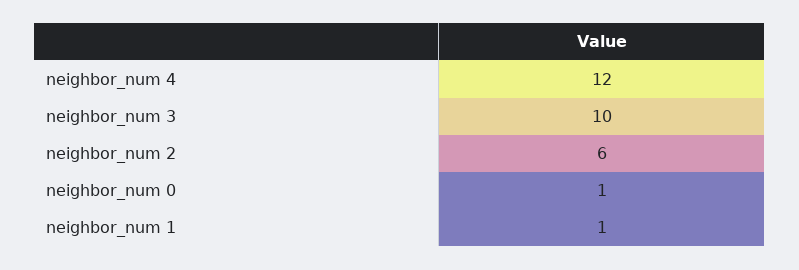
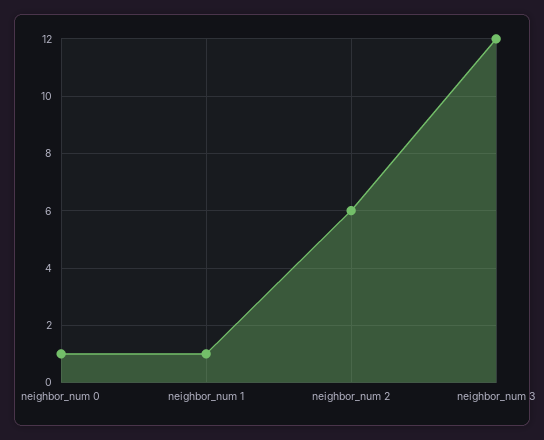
neighbor_num 4: 12 -> none
neighbor_num 3: 10 -> 12

